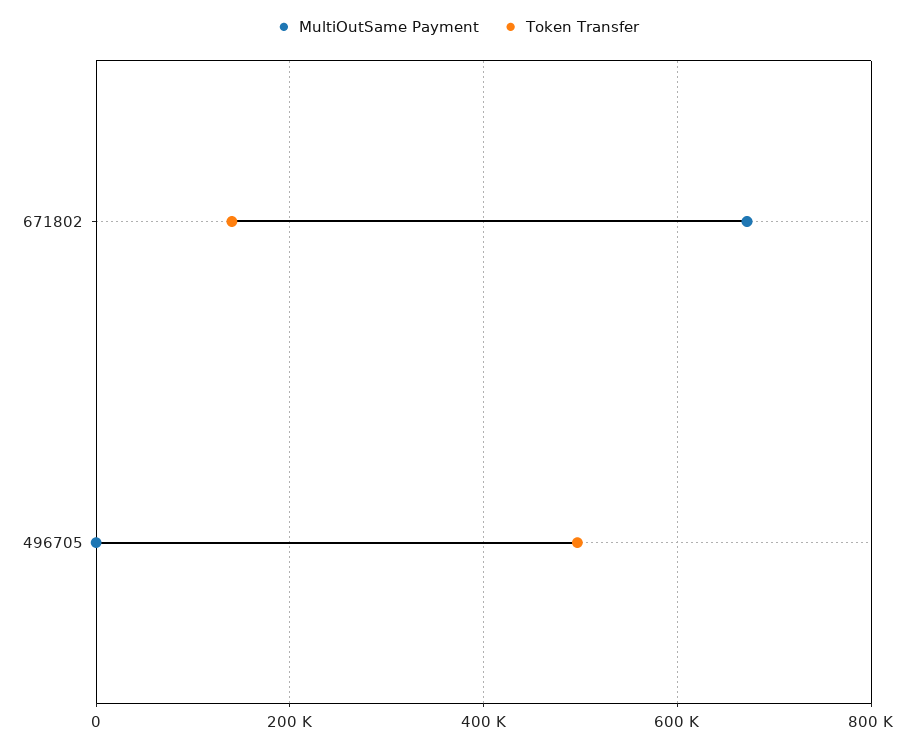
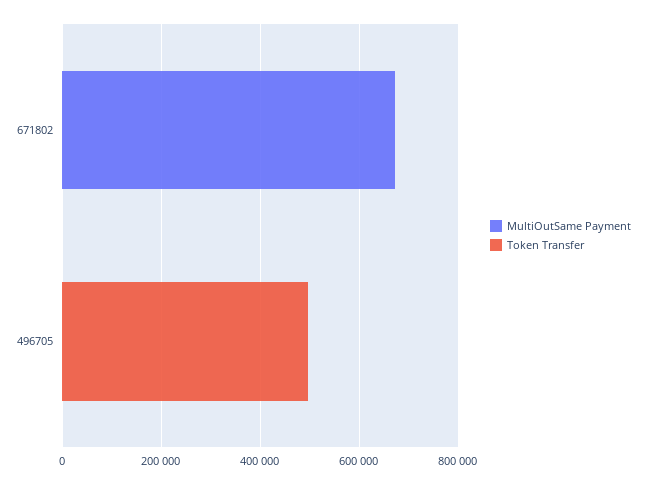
Token Transfer, 671802: 140000 -> 0

